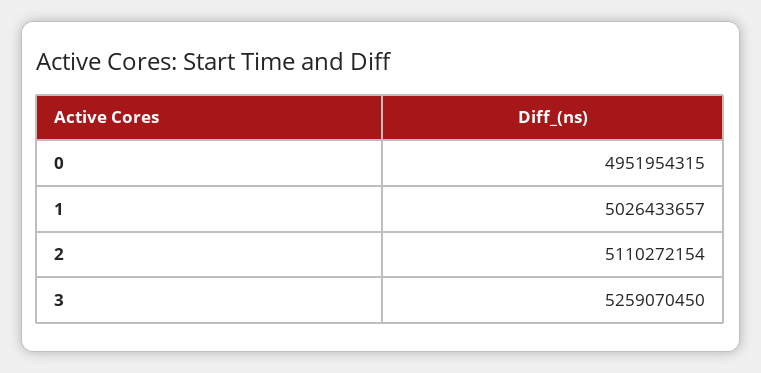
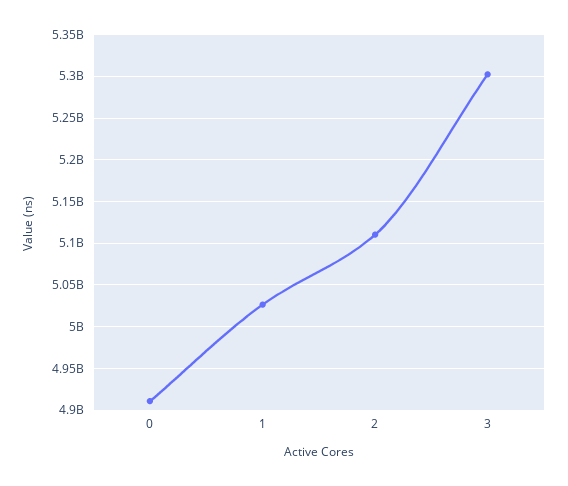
0: 4951954315 -> 4910000000
3: 5259070450 -> 5300000000

